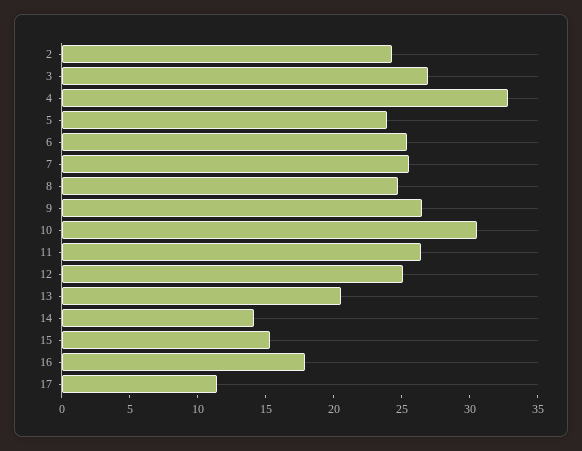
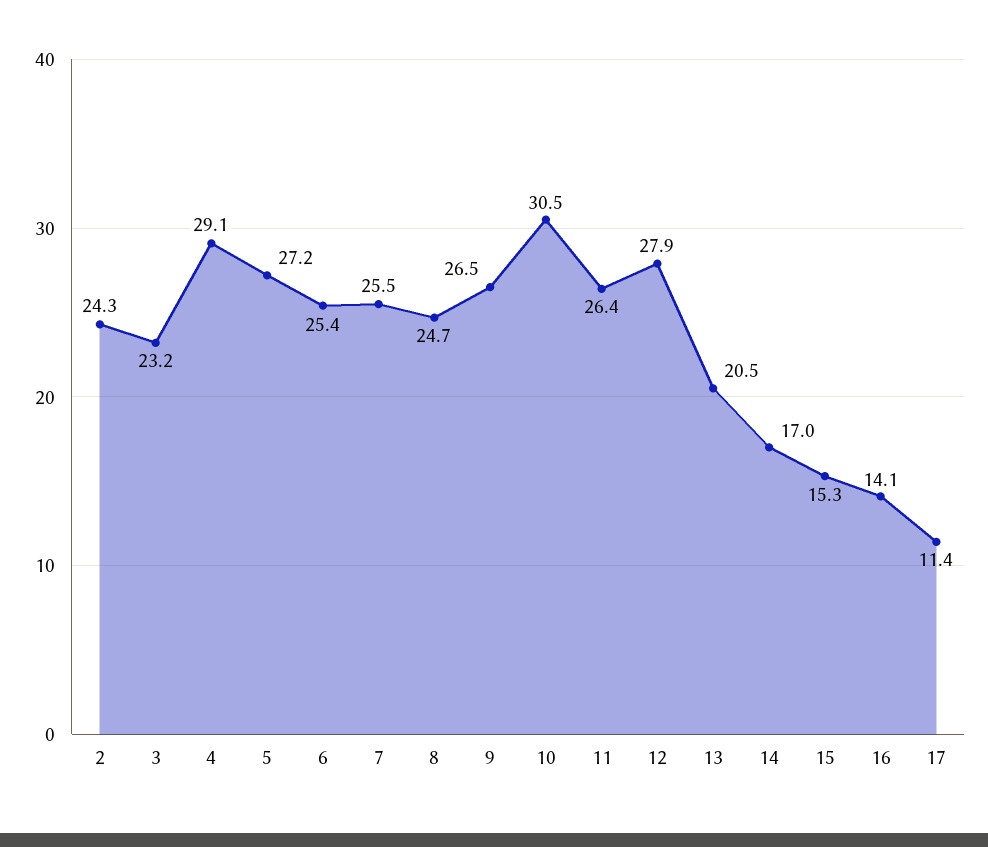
3: 27 -> 23.2
4: 33 -> 29.1
5: 24 -> 27.2
12: 25 -> 27.9
14: 14 -> 17
16: 18 -> 14.1

